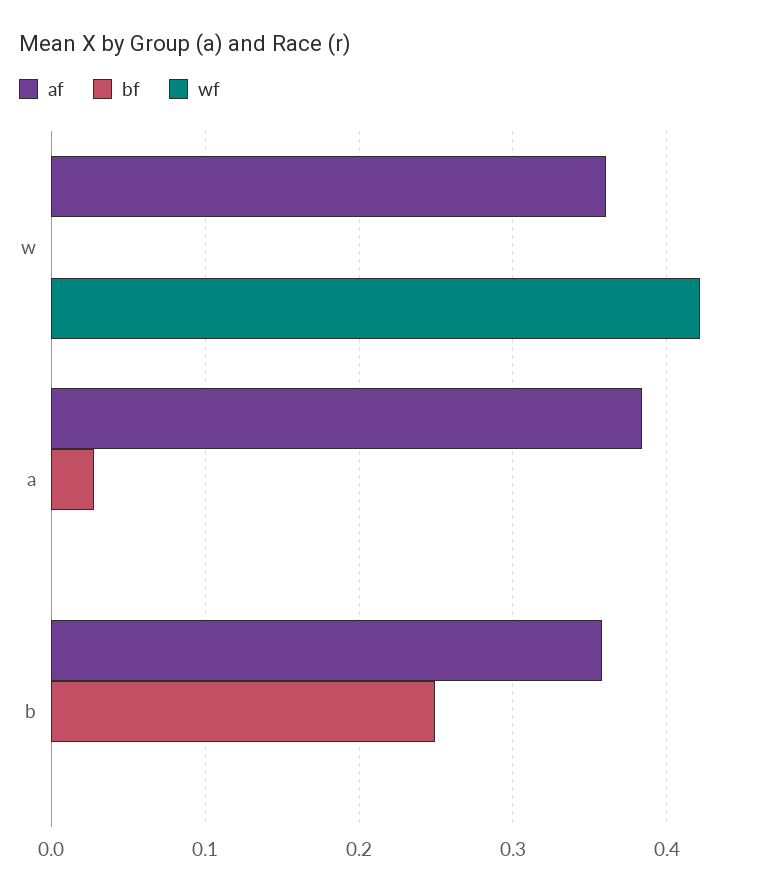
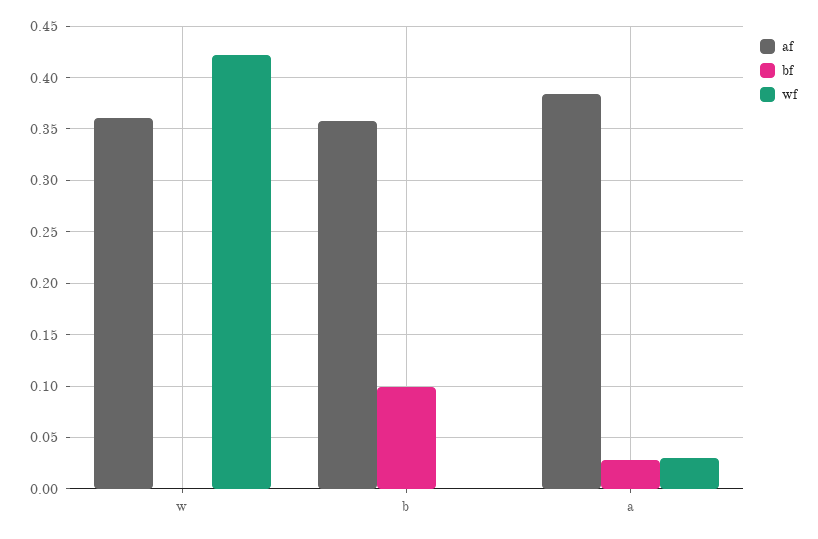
wf, a: 0 -> 0.03
bf, b: 0.25 -> 0.1

